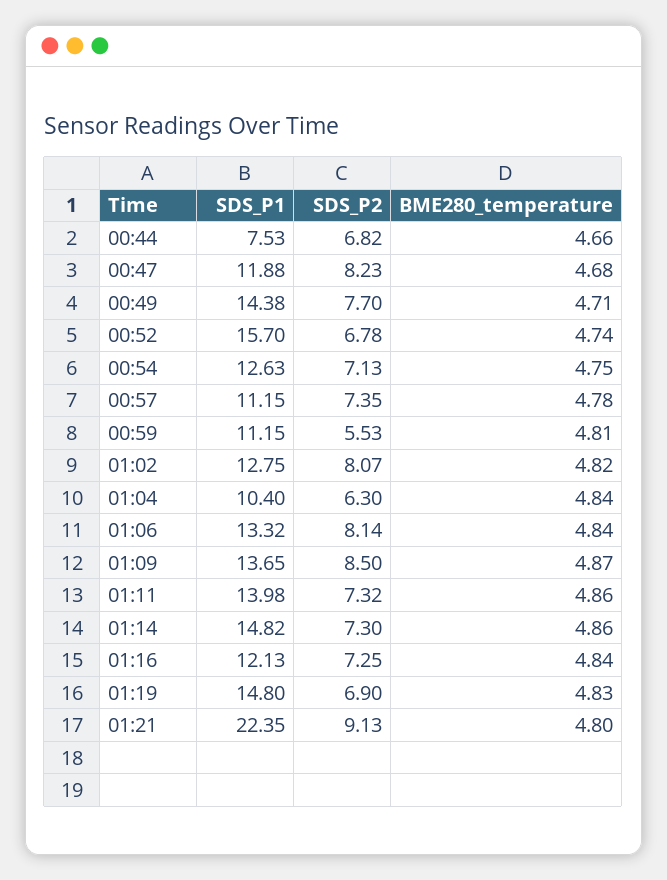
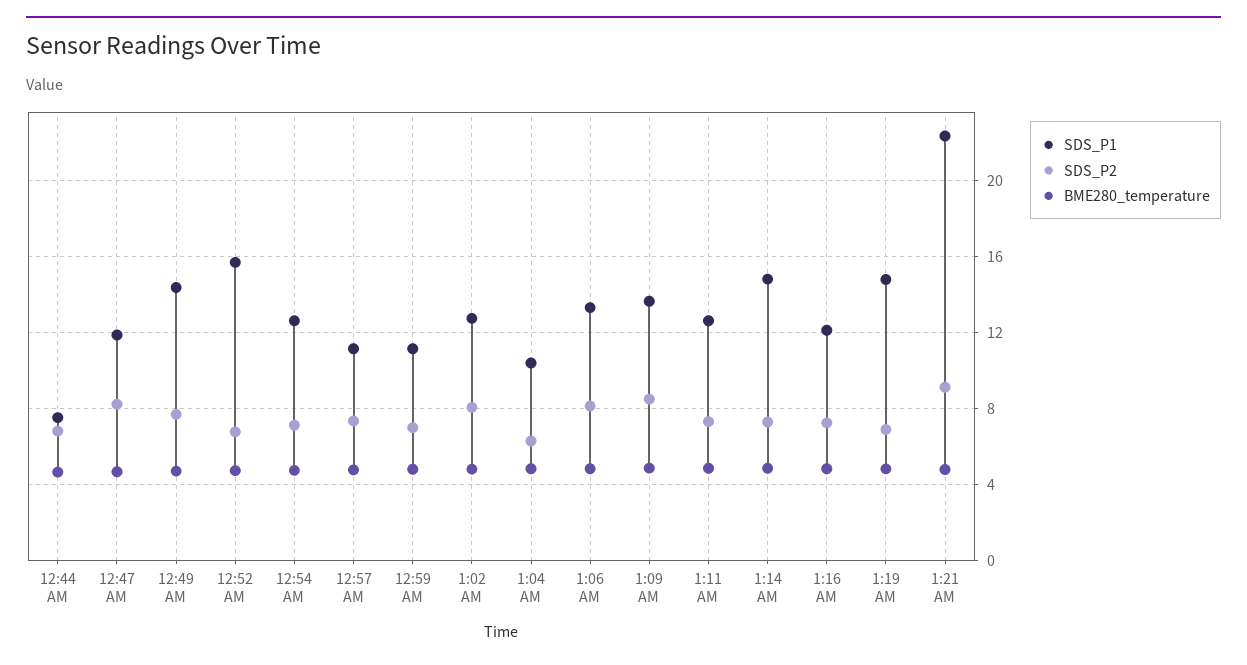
SDS_P2, 00:59: 5.53 -> 7
SDS_P1, 01:11: 13.98 -> 12.5

